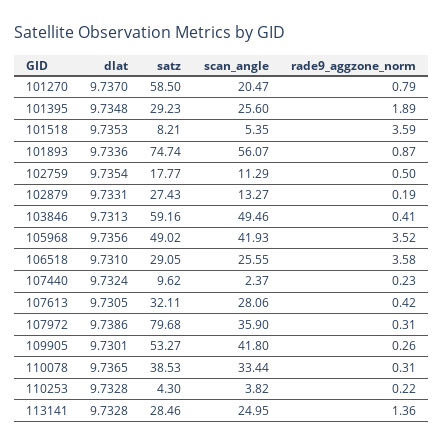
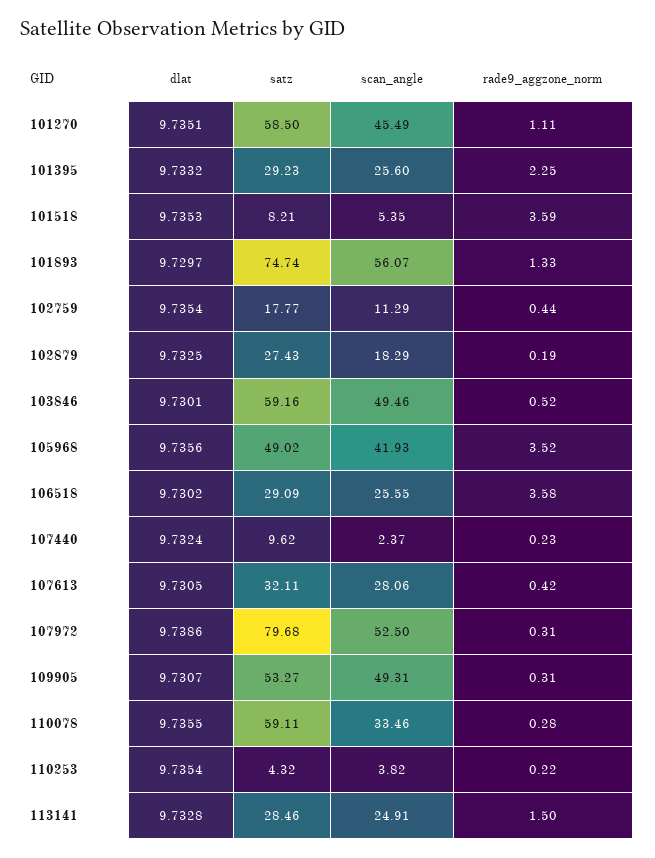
dlat, 101270: 9.737 -> 9.7351
scan_angle, 101270: 20.47 -> 45.49
rade9_aggzone_norm, 101270: 0.79 -> 1.11
dlat, 101395: 9.7348 -> 9.7332
rade9_aggzone_norm, 101395: 1.89 -> 2.25
dlat, 101893: 9.7336 -> 9.7297
rade9_aggzone_norm, 101893: 0.87 -> 1.33
rade9_aggzone_norm, 102759: 0.5 -> 0.44
dlat, 102879: 9.7331 -> 9.7325
scan_angle, 102879: 13.27 -> 18.29
dlat, 103846: 9.7313 -> 9.7301
rade9_aggzone_norm, 103846: 0.41 -> 0.52
dlat, 106518: 9.731 -> 9.7302
satz, 106518: 29.05 -> 29.09
scan_angle, 107972: 35.9 -> 52.5
dlat, 109905: 9.7301 -> 9.7307
scan_angle, 109905: 41.8 -> 49.31
rade9_aggzone_norm, 109905: 0.26 -> 0.31
dlat, 110078: 9.7365 -> 9.7355
satz, 110078: 38.53 -> 59.11
scan_angle, 110078: 33.44 -> 33.46
rade9_aggzone_norm, 110078: 0.31 -> 0.28
dlat, 110253: 9.7328 -> 9.7354
satz, 110253: 4.3 -> 4.32
scan_angle, 113141: 24.95 -> 24.91
rade9_aggzone_norm, 113141: 1.36 -> 1.5

